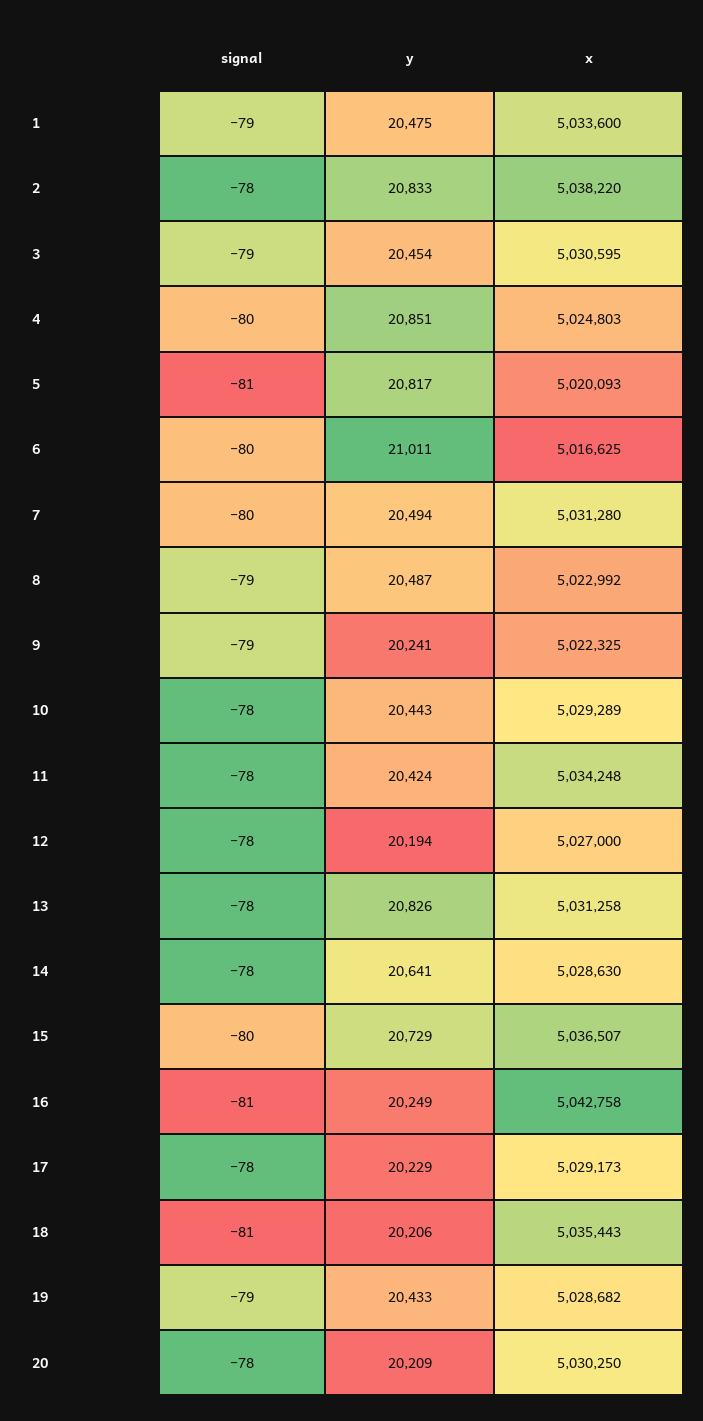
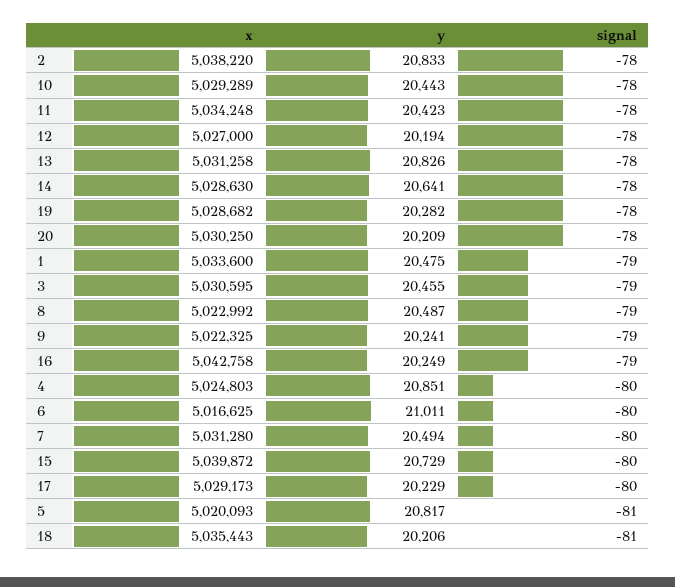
y, 3: 20454 -> 20455
y, 11: 20424 -> 20423
x, 15: 5036507 -> 5039872
signal, 16: -81 -> -79
signal, 17: -78 -> -80
signal, 19: -79 -> -78
y, 19: 20433 -> 20282

